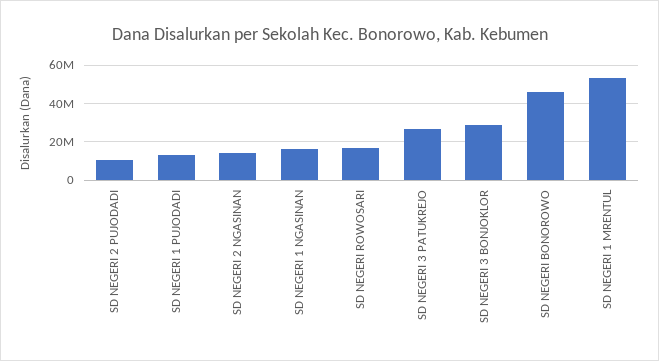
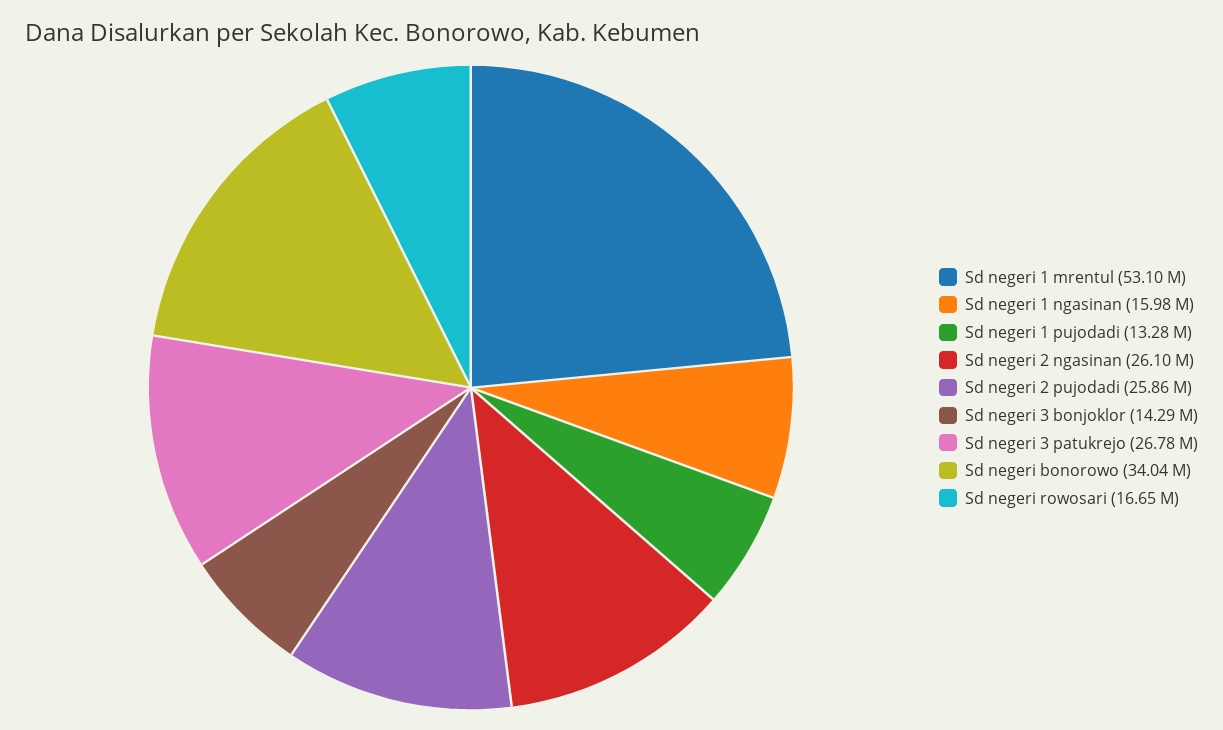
SD NEGERI 2 PUJODADI: 10000000 -> 25860000
SD NEGERI 2 NGASINAN: 15000000 -> 26100000
SD NEGERI 3 BONJOKLOR: 30000000 -> 14290000
SD NEGERI BONOROWO: 45000000 -> 34040000

